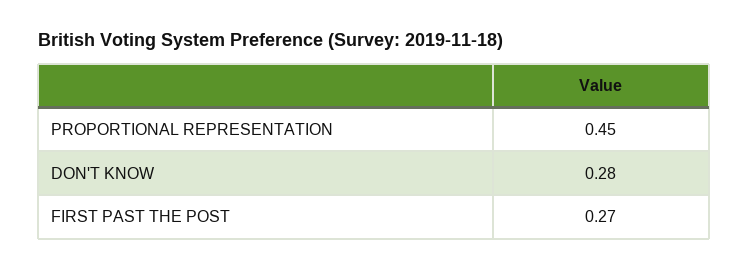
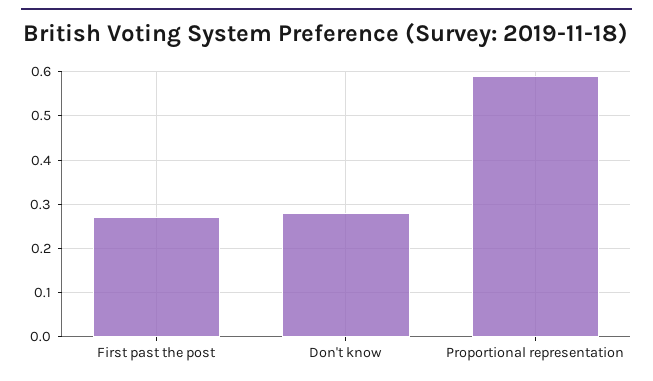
PROPORTIONAL REPRESENTATION: 0.45 -> 0.6

